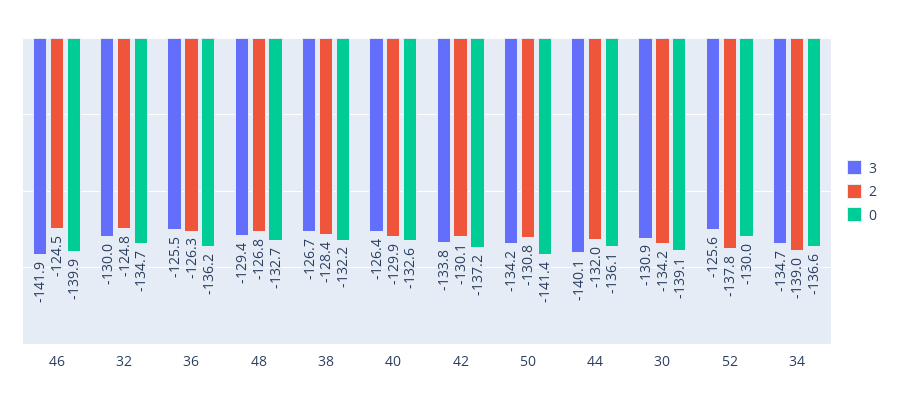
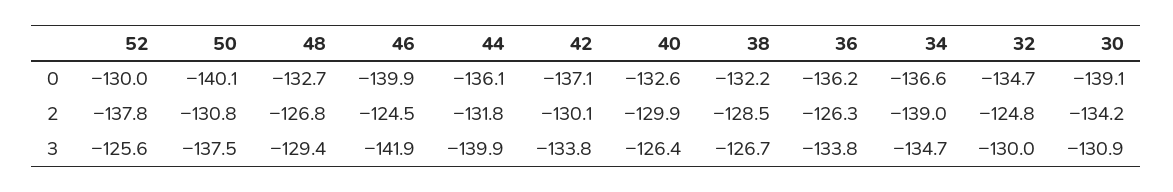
3, 36: -125.5 -> -133.8
2, 38: -128.4 -> -128.5
0, 42: -137.2 -> -137.1
3, 50: -134.2 -> -137.5
0, 50: -141.4 -> -140.1
3, 44: -140.1 -> -139.9
2, 44: -132 -> -131.8

